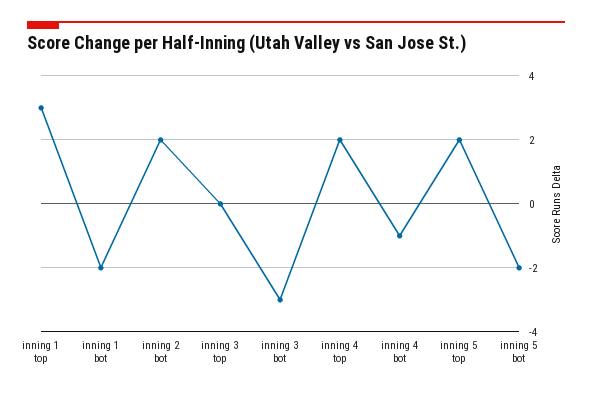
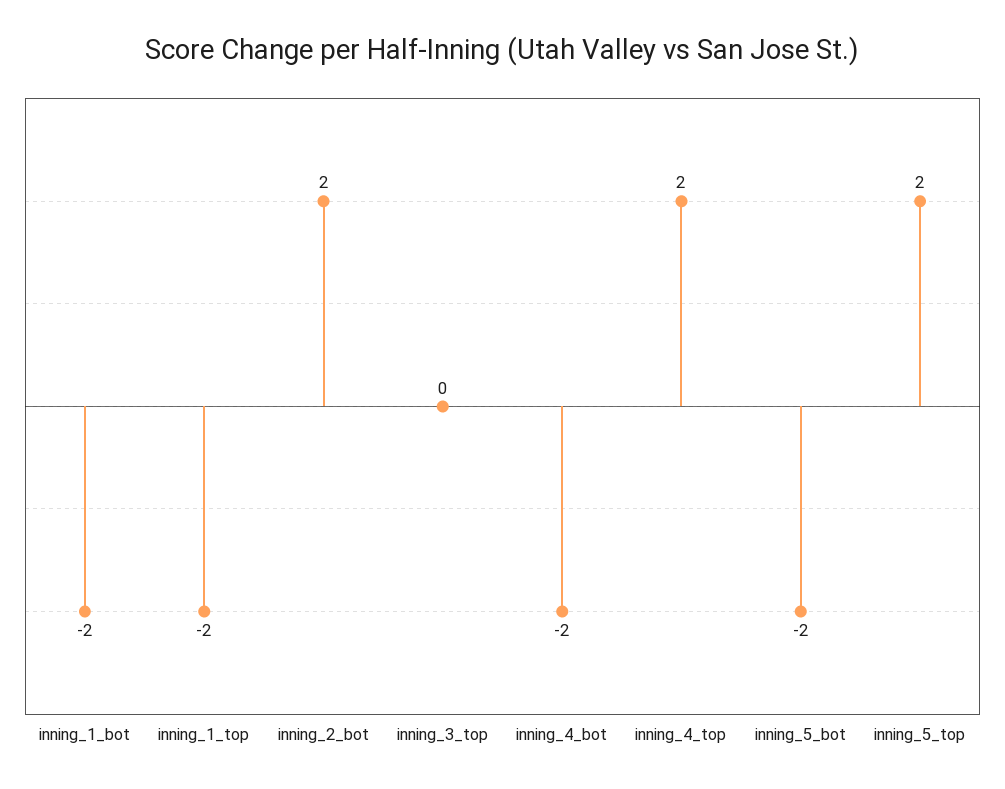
inning 1 top: 3 -> -2
inning 3 bot: -3 -> none
inning 4 bot: -1 -> -2

